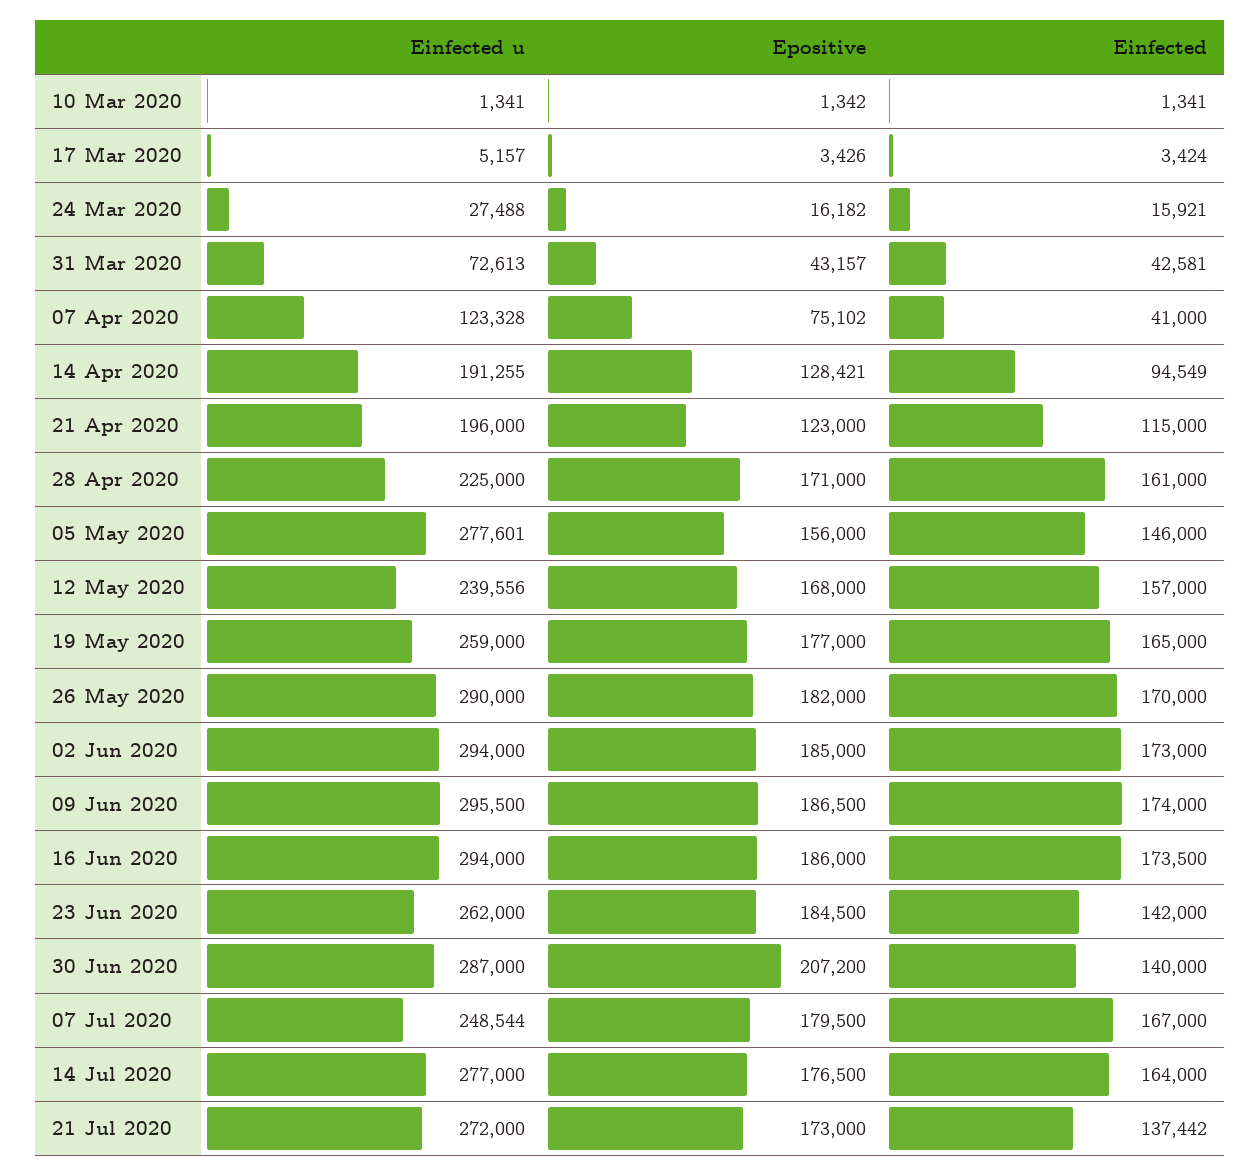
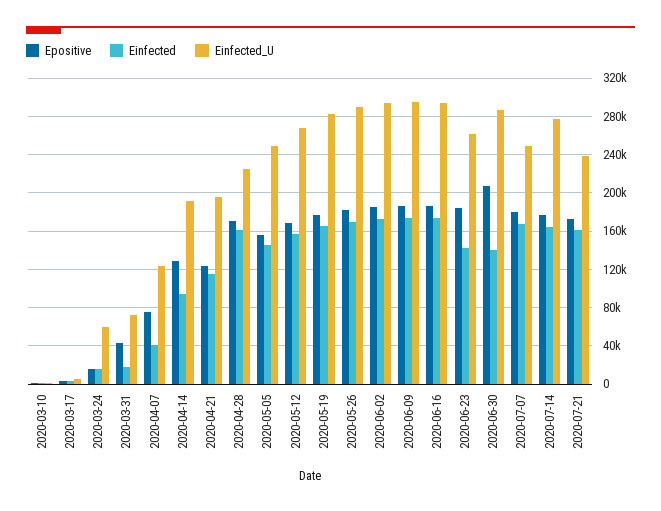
Einfected u, 24 Mar 2020: 27488 -> 60000
Einfected, 31 Mar 2020: 42581 -> 20000
Einfected u, 05 May 2020: 277601 -> 250000
Einfected u, 12 May 2020: 239556 -> 270000
Einfected u, 19 May 2020: 259000 -> 280000
Einfected u, 21 Jul 2020: 272000 -> 240000
Einfected, 21 Jul 2020: 137442 -> 160000

